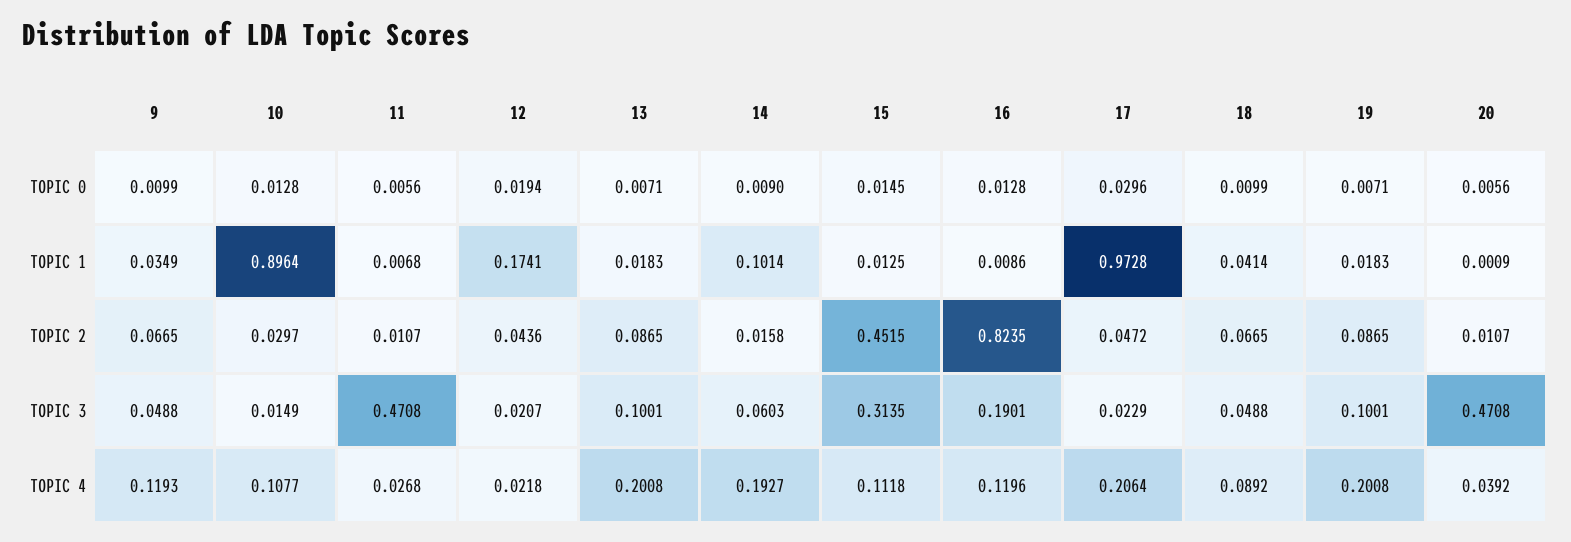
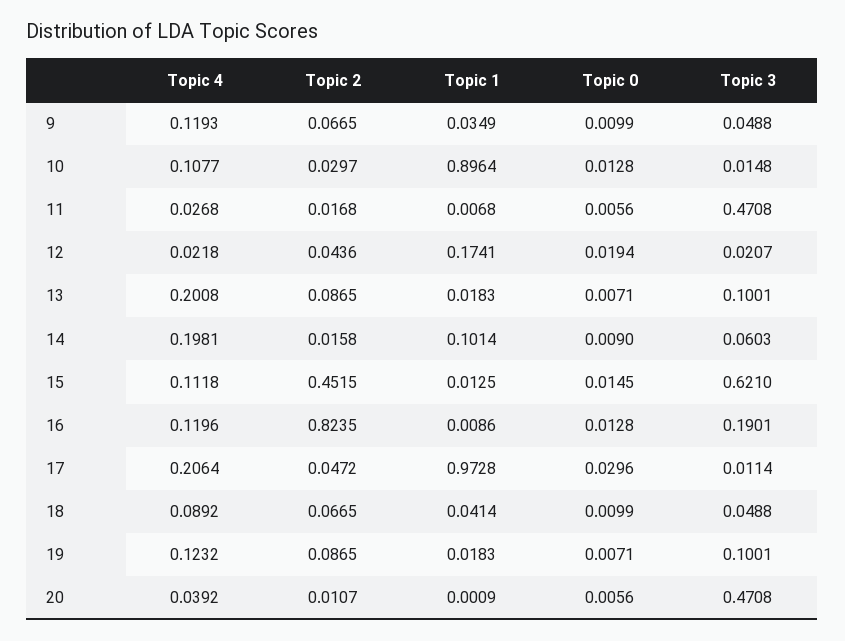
11, TOPIC 2: 0.0107 -> 0.0168
10, TOPIC 3: 0.0149 -> 0.0148
15, TOPIC 3: 0.3135 -> 0.621
17, TOPIC 3: 0.0229 -> 0.0114
14, TOPIC 4: 0.1927 -> 0.1981
19, TOPIC 4: 0.2008 -> 0.1232

